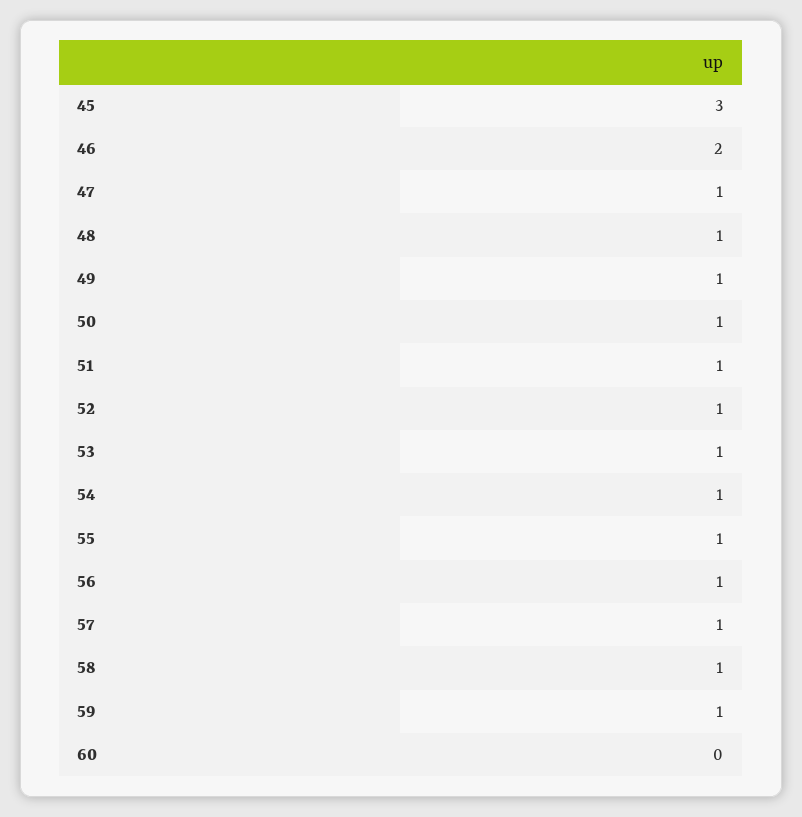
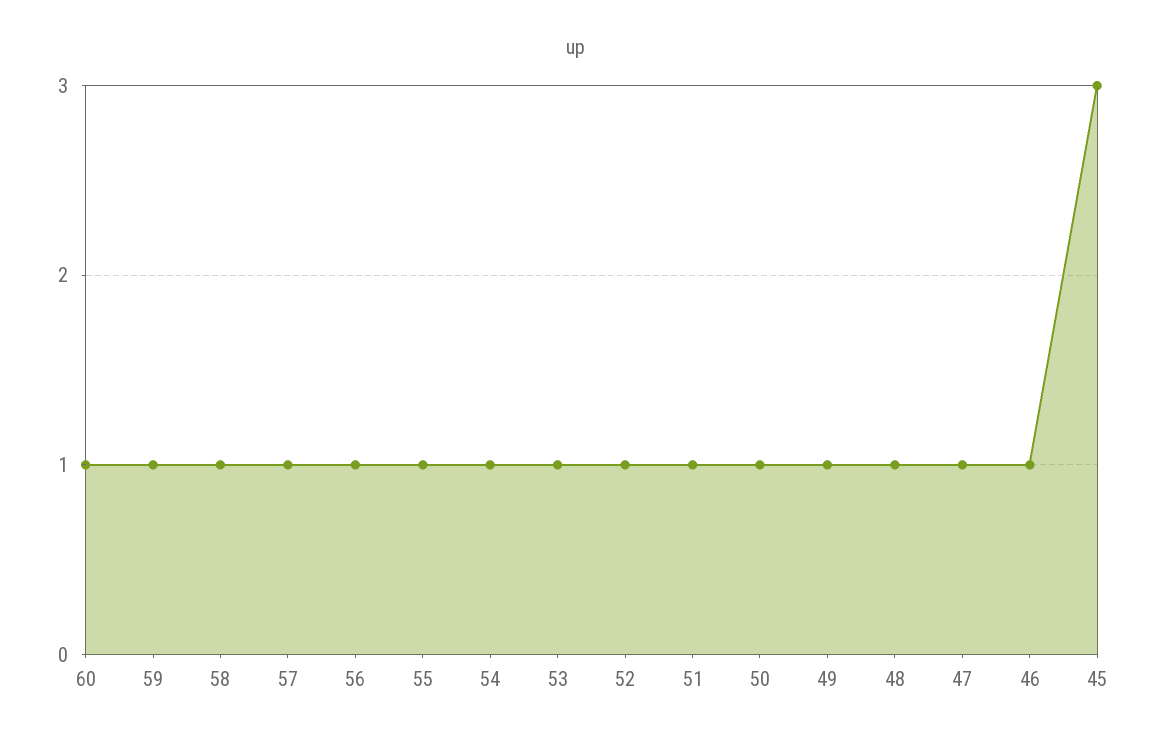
46: 2 -> 1
60: 0 -> 1

